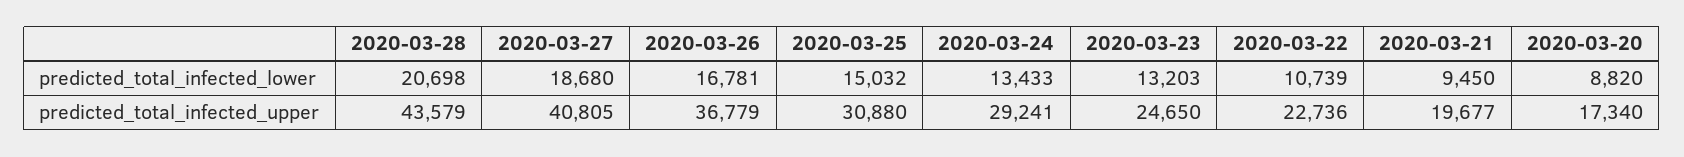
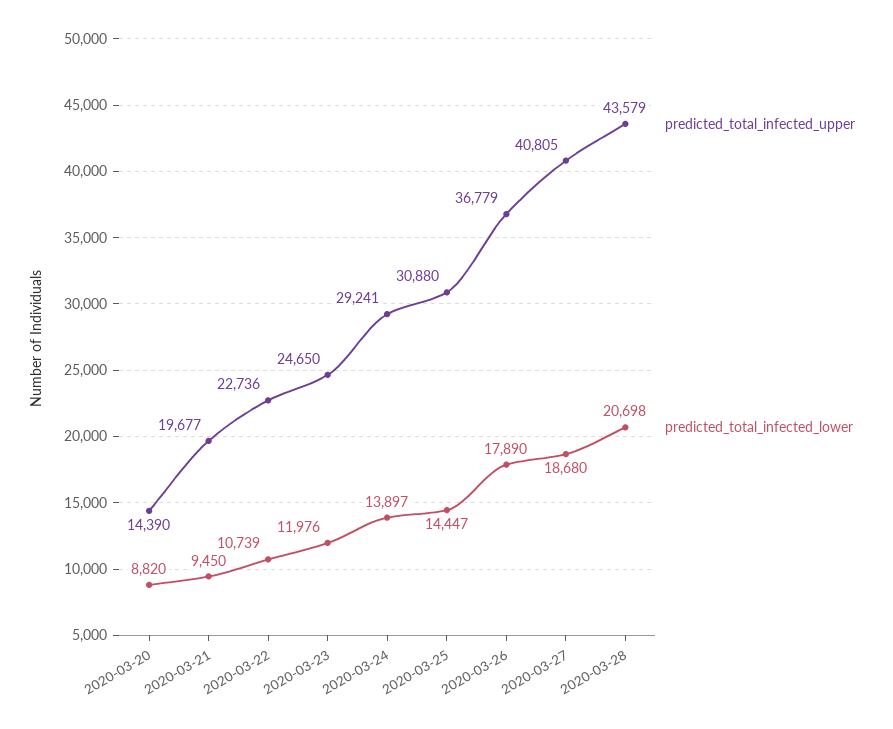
predicted_total_infected_lower, 2020-03-26: 16781 -> 17890
predicted_total_infected_lower, 2020-03-25: 15032 -> 14447
predicted_total_infected_lower, 2020-03-24: 13433 -> 13897
predicted_total_infected_lower, 2020-03-23: 13203 -> 11976
predicted_total_infected_upper, 2020-03-20: 17340 -> 14390

